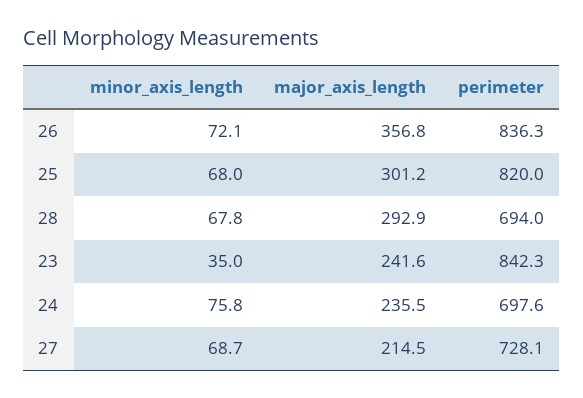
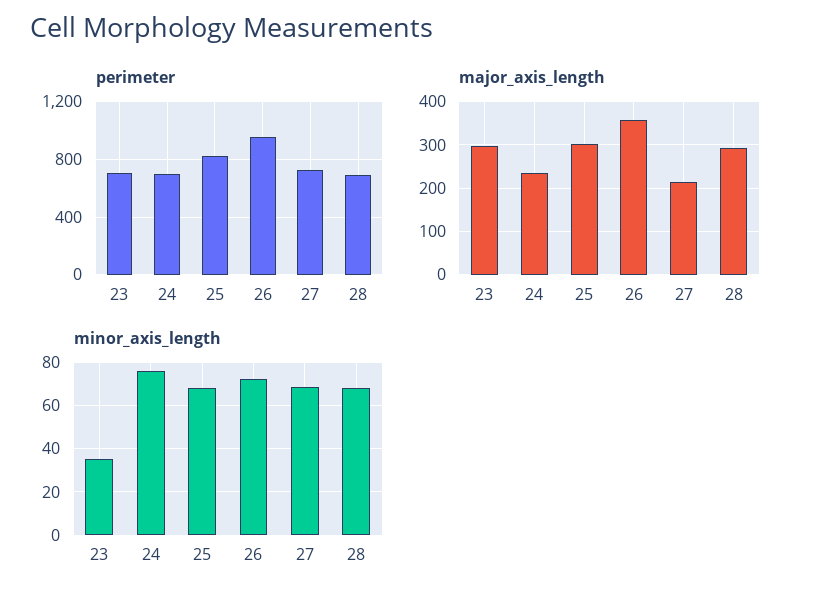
perimeter, 26: 836.3 -> 950
major_axis_length, 23: 241.6 -> 300
perimeter, 23: 842.3 -> 700

